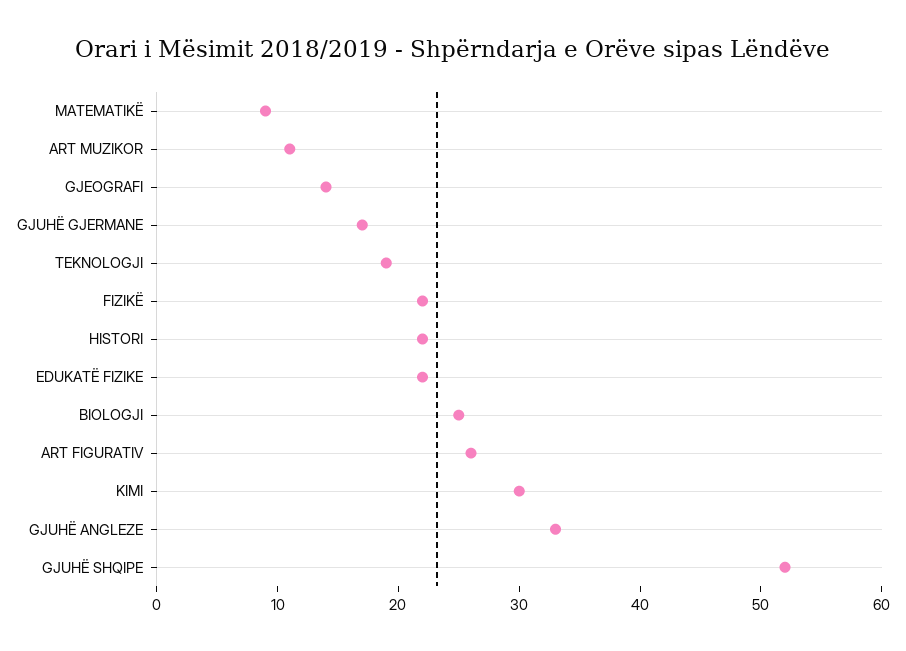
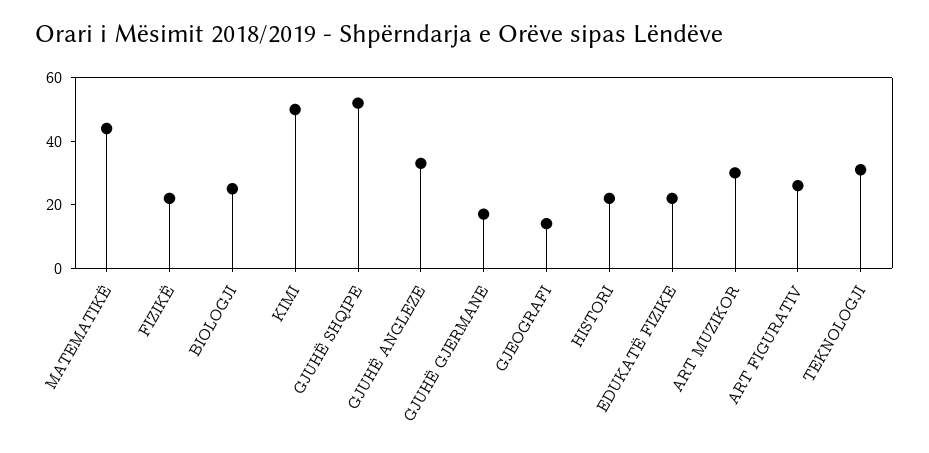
MATEMATIKË: 9 -> 45
ART MUZIKOR: 11 -> 30
TEKNOLOGJI: 19 -> 30
KIMI: 30 -> 50

